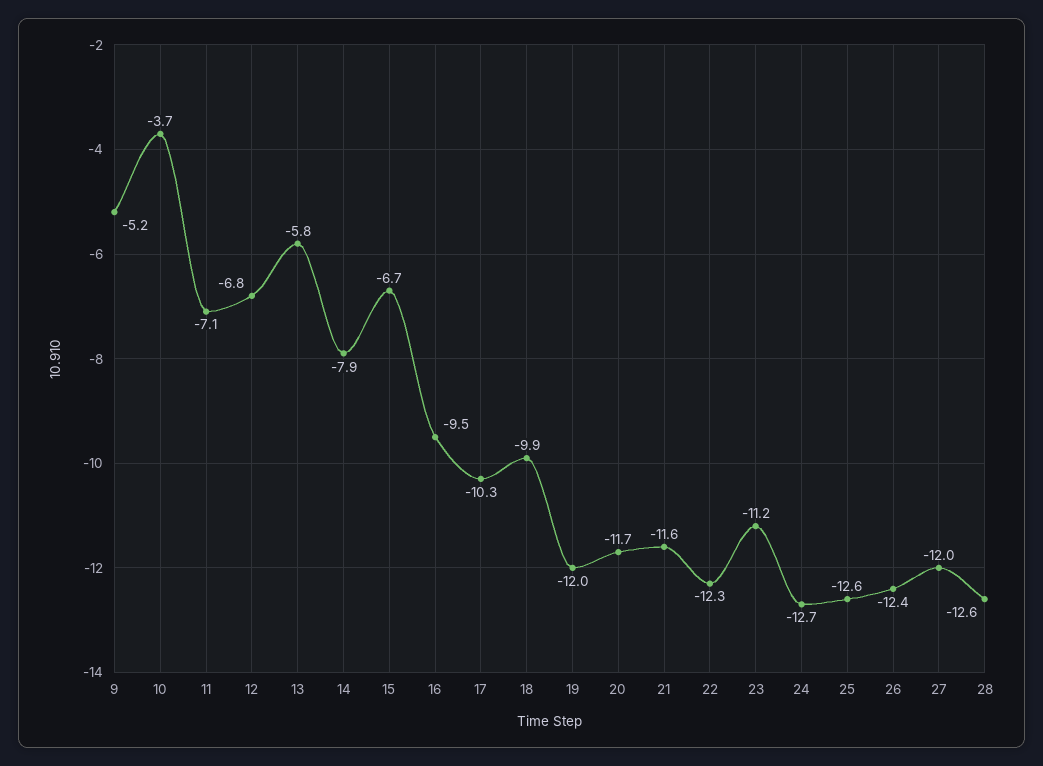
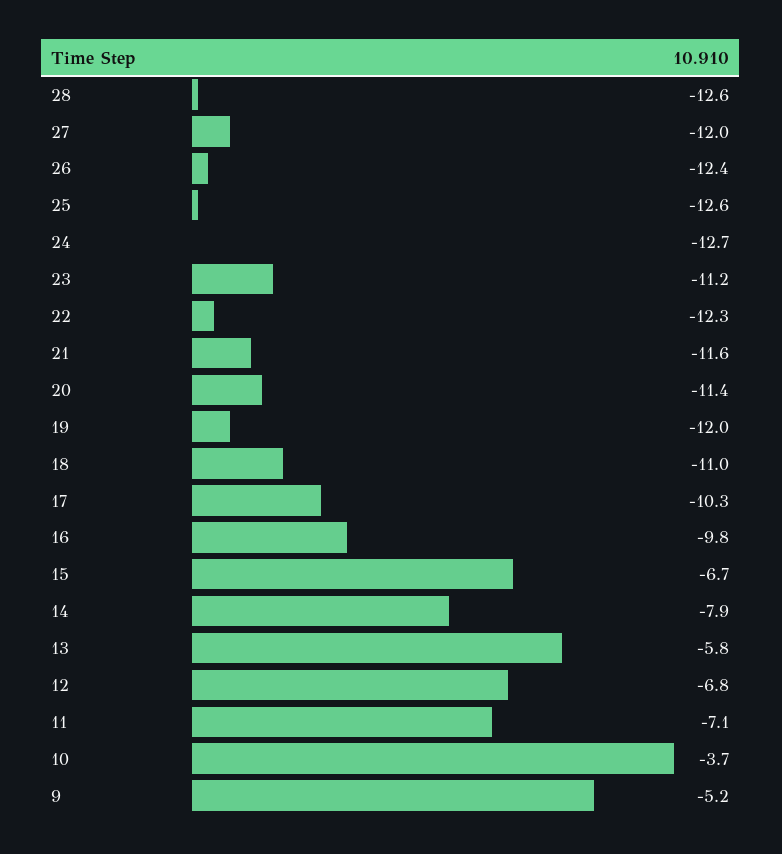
16: -9.5 -> -9.8
18: -9.9 -> -11
20: -11.7 -> -11.4

